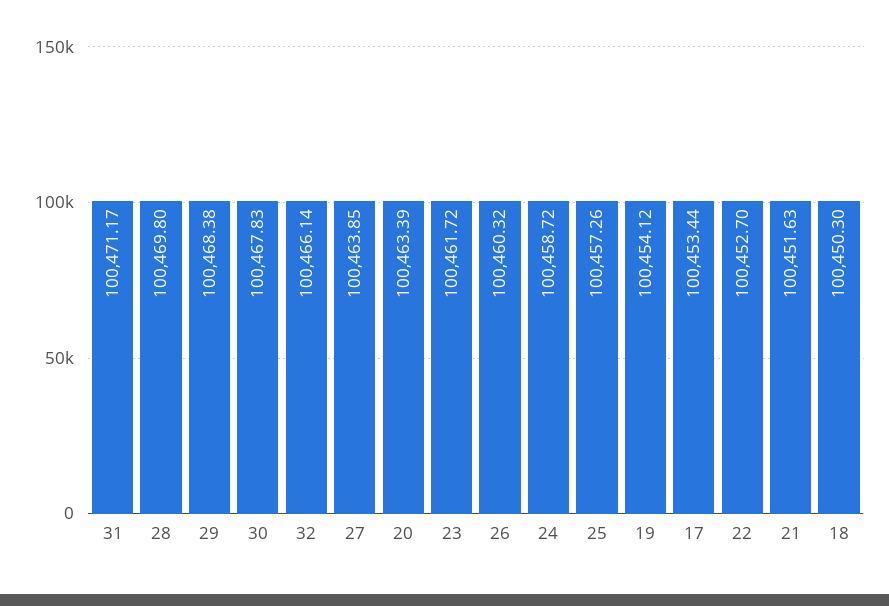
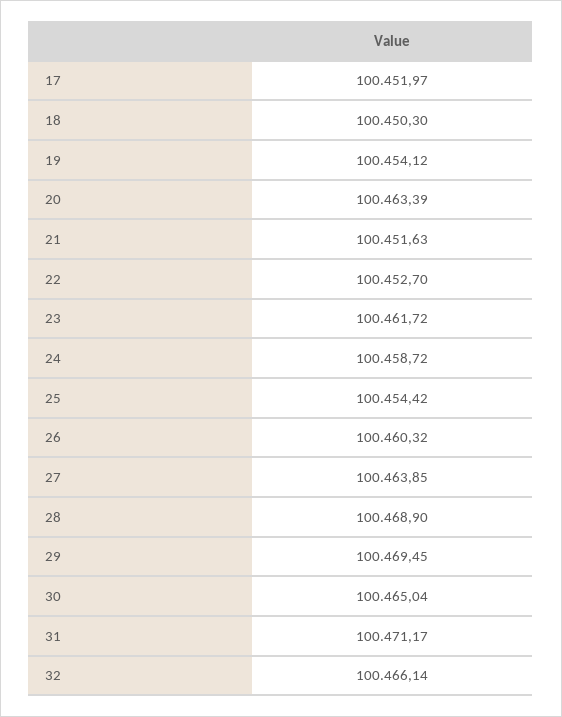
28: 100469.8 -> 100468.9
29: 100468.38 -> 100469.45
30: 100467.83 -> 100465.04
25: 100457.26 -> 100454.42
17: 100453.44 -> 100451.97

